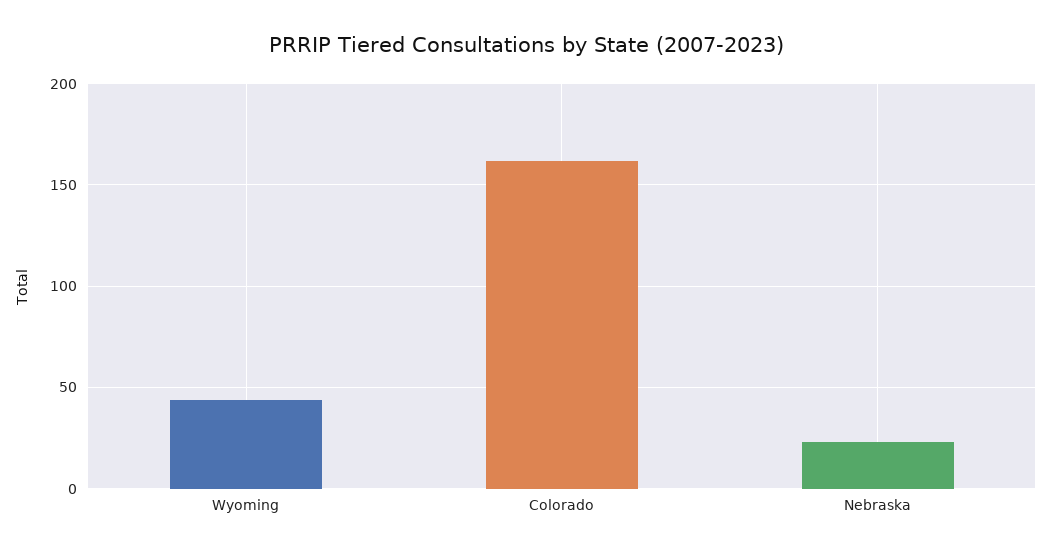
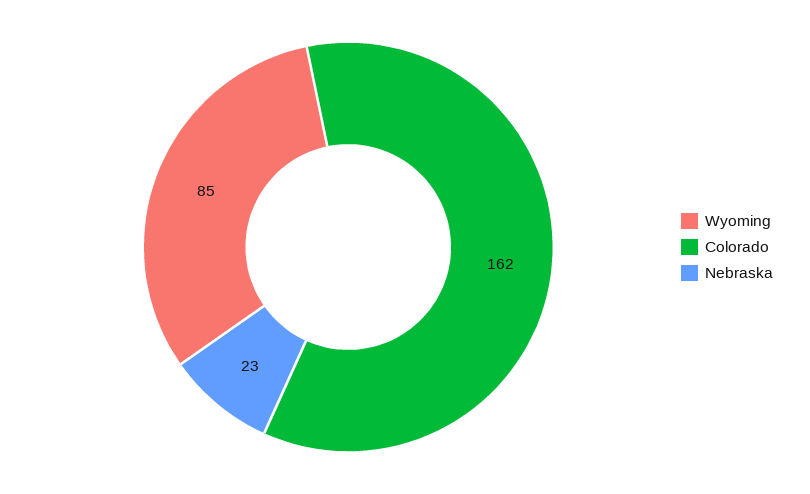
Wyoming: 45 -> 85

